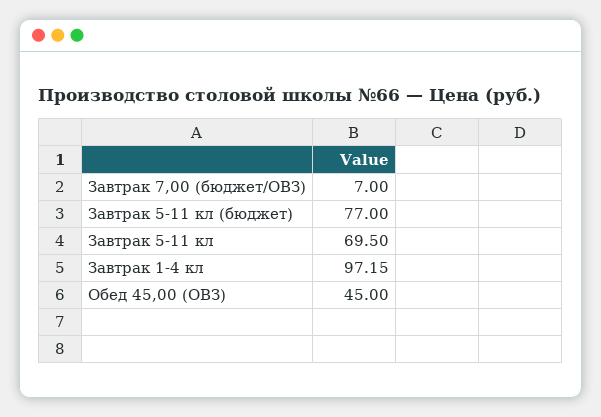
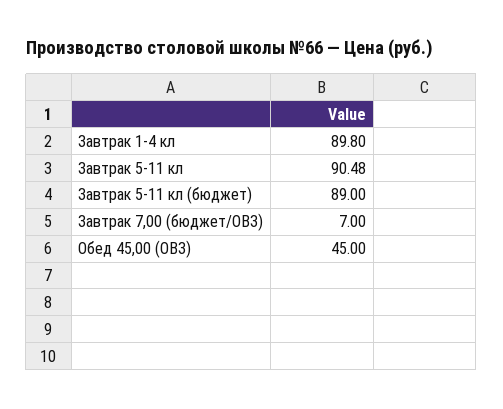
Завтрак 5-11 кл (бюджет): 77 -> 89
Завтрак 5-11 кл: 69.5 -> 90.48
Завтрак 1-4 кл: 97.15 -> 89.8

